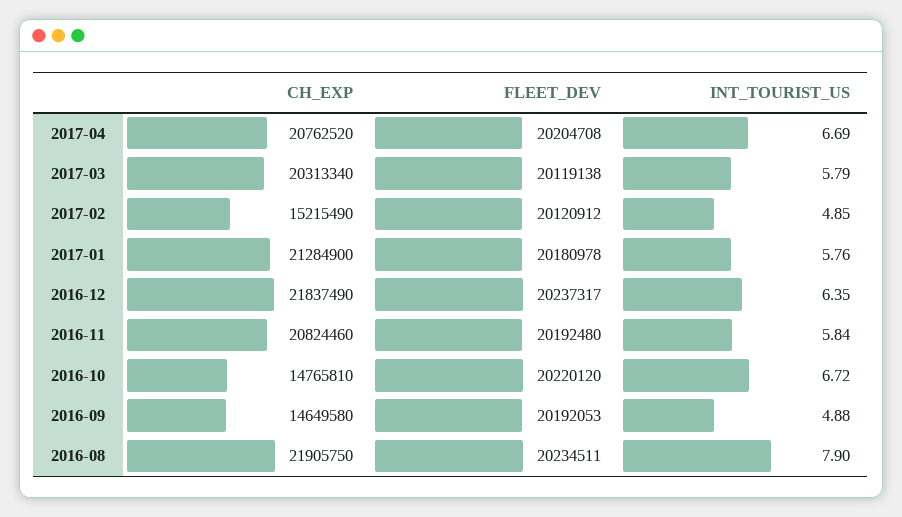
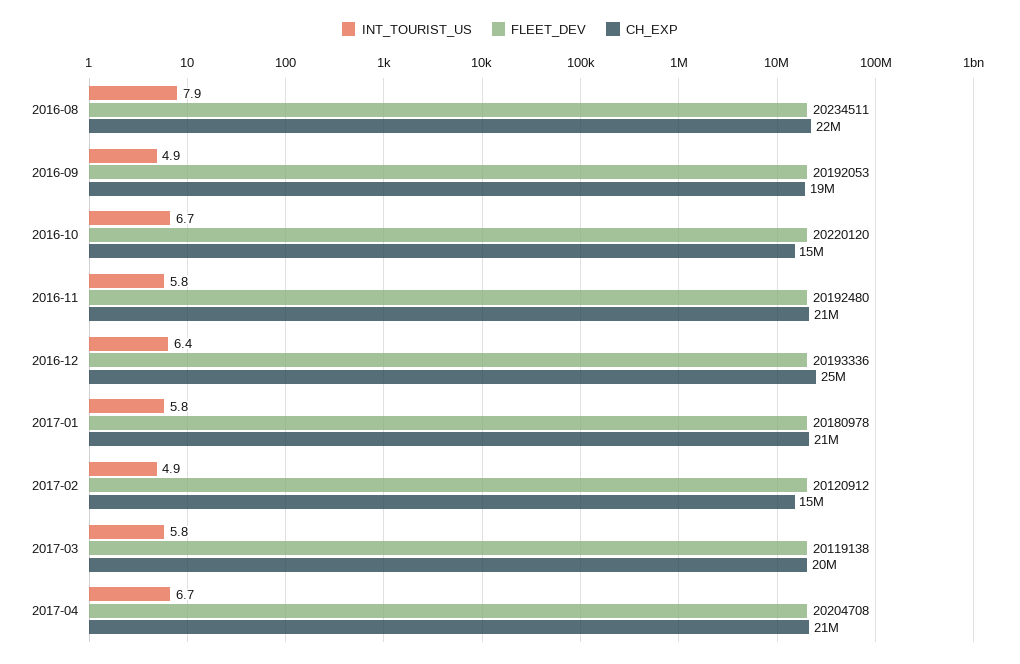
CH_EXP, 2016-12: 21837490 -> 25000000
FLEET_DEV, 2016-12: 20237317 -> 20193336
CH_EXP, 2016-09: 14649580 -> 19000000

